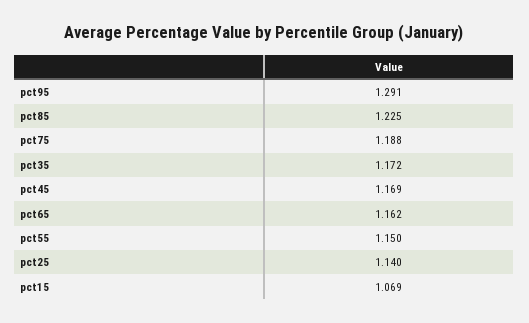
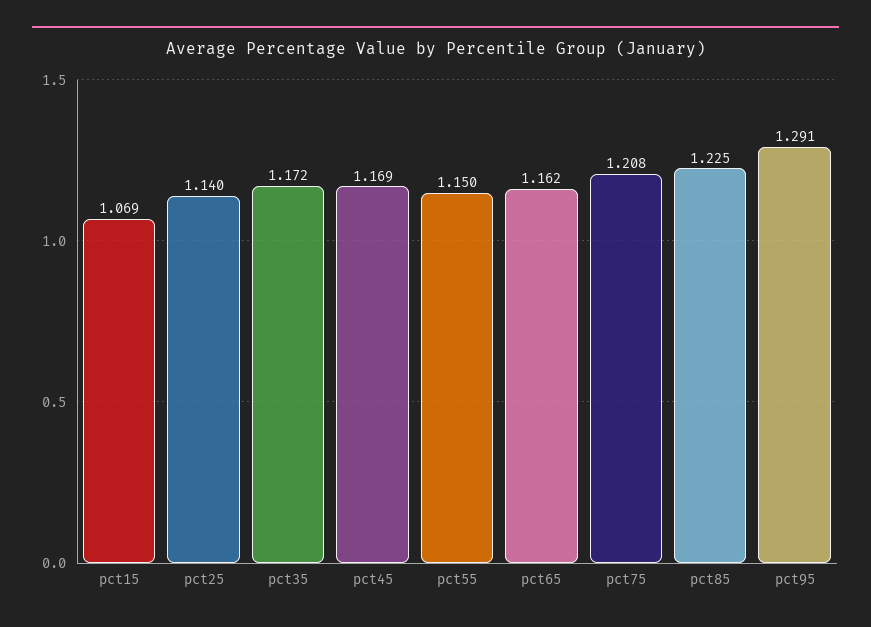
pct75: 1.188 -> 1.208

